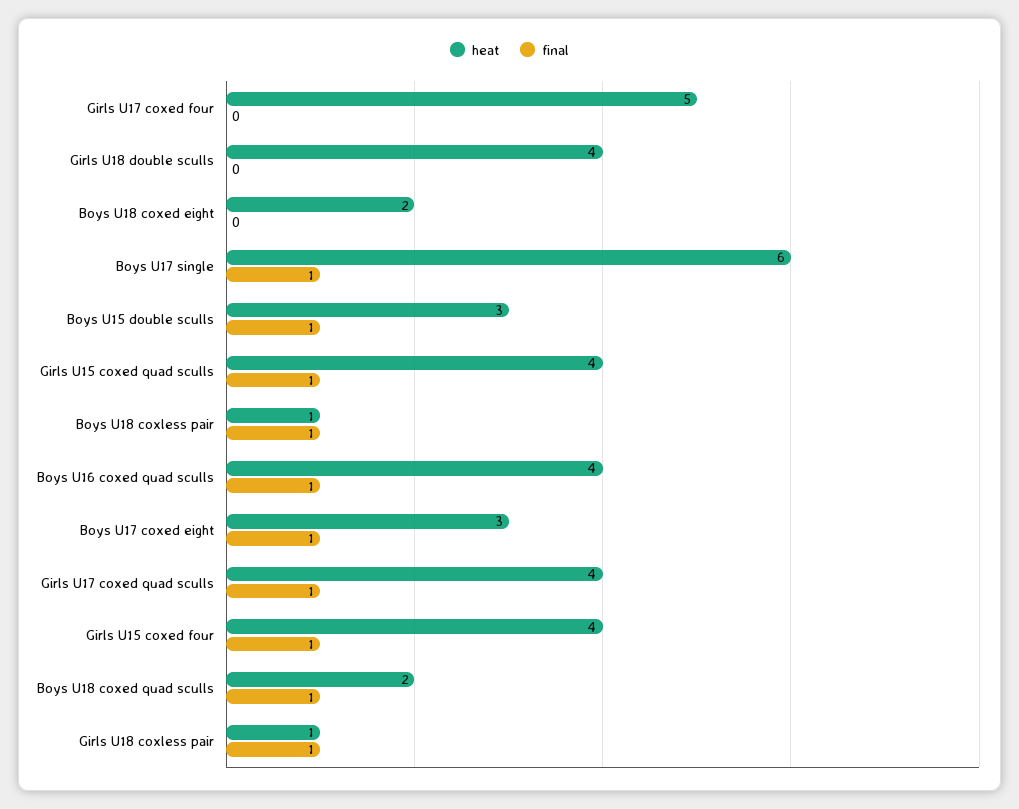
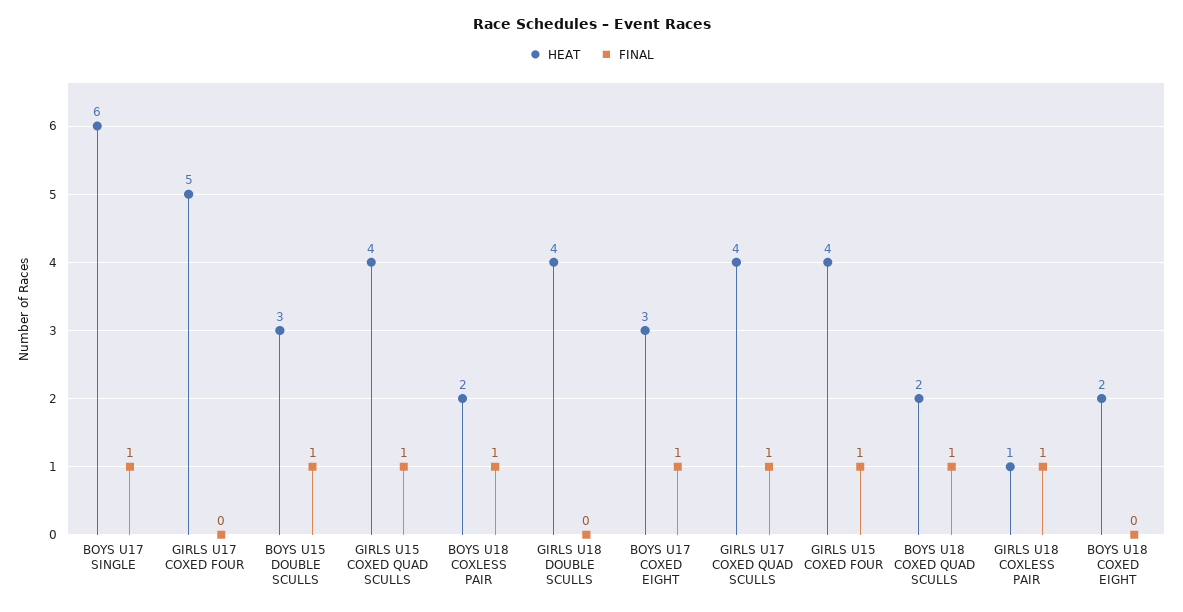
heat, Boys U18 coxless pair: 1 -> 2
heat, Boys U16 coxed quad sculls: 4 -> none
final, Boys U16 coxed quad sculls: 1 -> none

